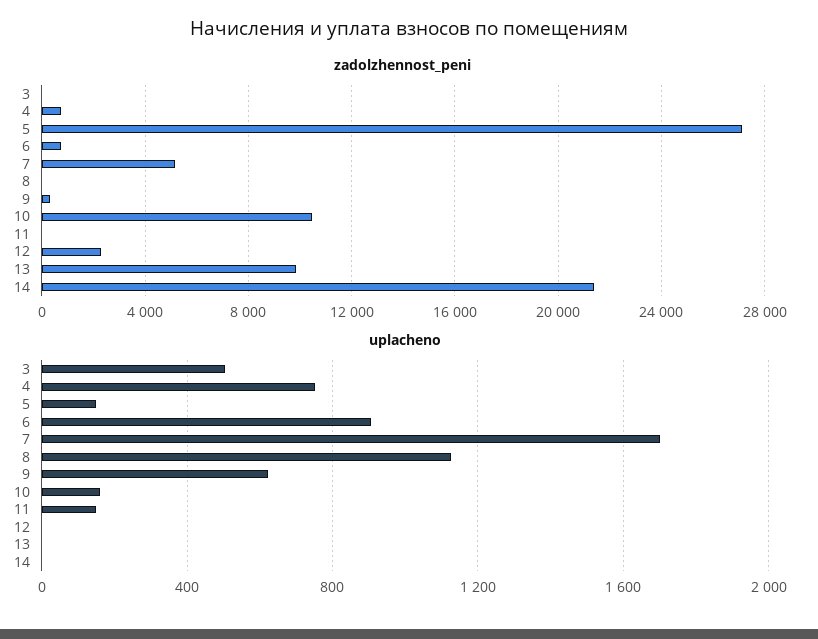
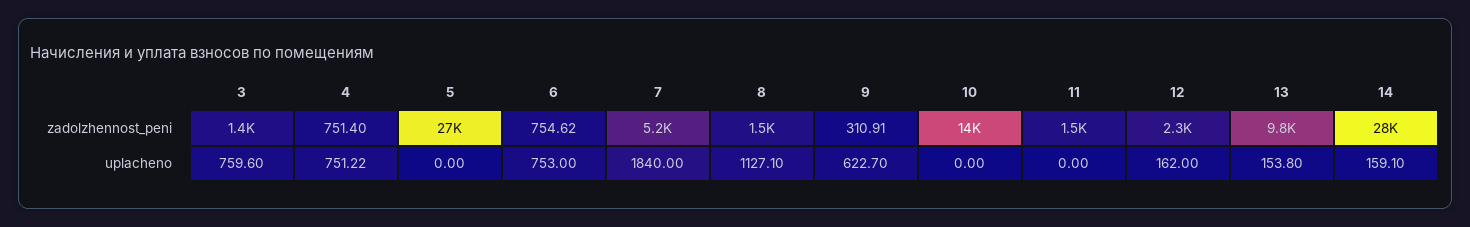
zadolzhennost_peni, 3: 0 -> 1400
zadolzhennost_peni, 8: 0 -> 1500
zadolzhennost_peni, 10: 10500 -> 14000
zadolzhennost_peni, 11: 0 -> 1500
zadolzhennost_peni, 14: 21500 -> 28000
uplacheno, 3: 500 -> 759.6
uplacheno, 5: 150 -> 0
uplacheno, 6: 900 -> 753
uplacheno, 7: 1700 -> 1840
uplacheno, 10: 150 -> 0
uplacheno, 11: 150 -> 0
uplacheno, 12: 0 -> 162
uplacheno, 13: 0 -> 153.8
uplacheno, 14: 0 -> 159.1

